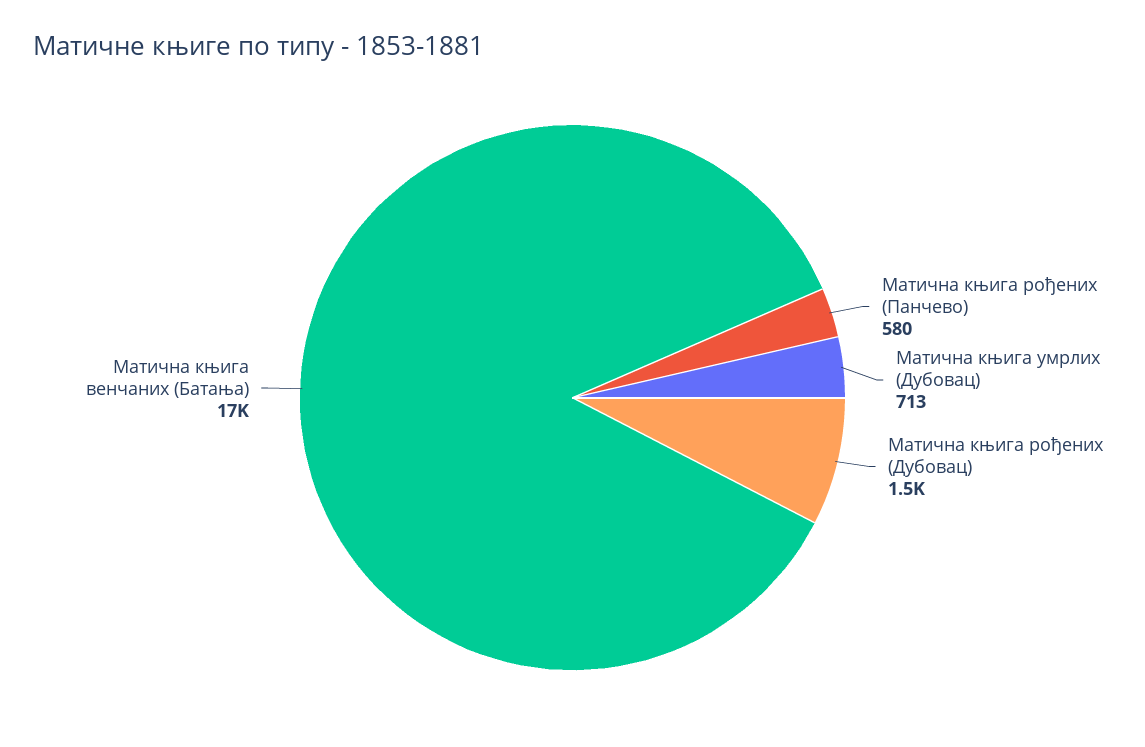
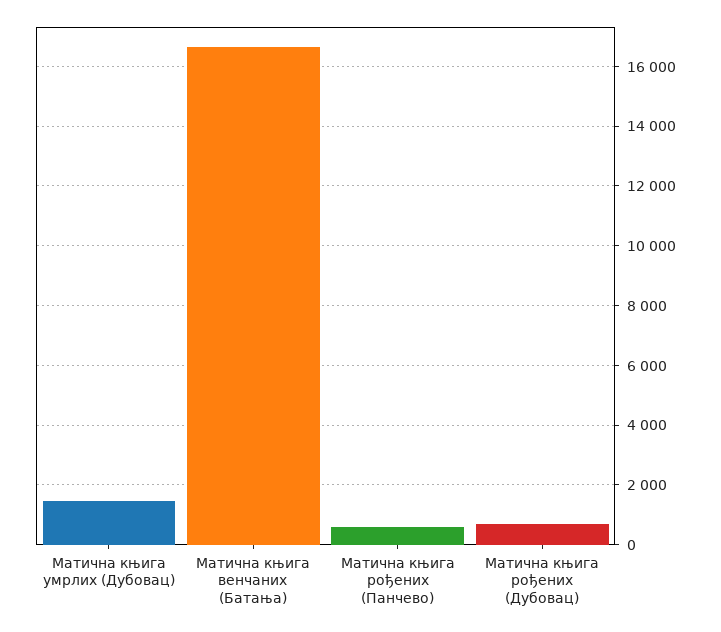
Матична књига умрлих (Дубовац): 713 -> 1500
Матична књига рођених (Дубовац): 1500 -> 750

